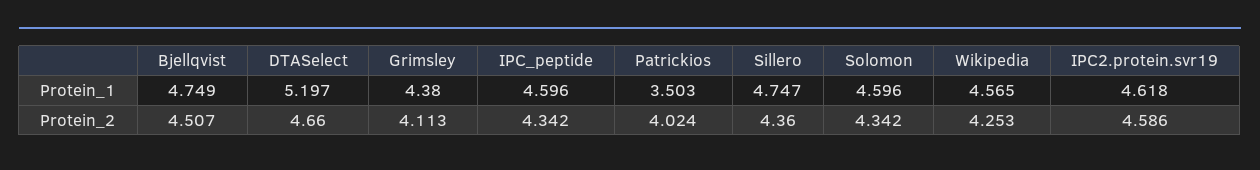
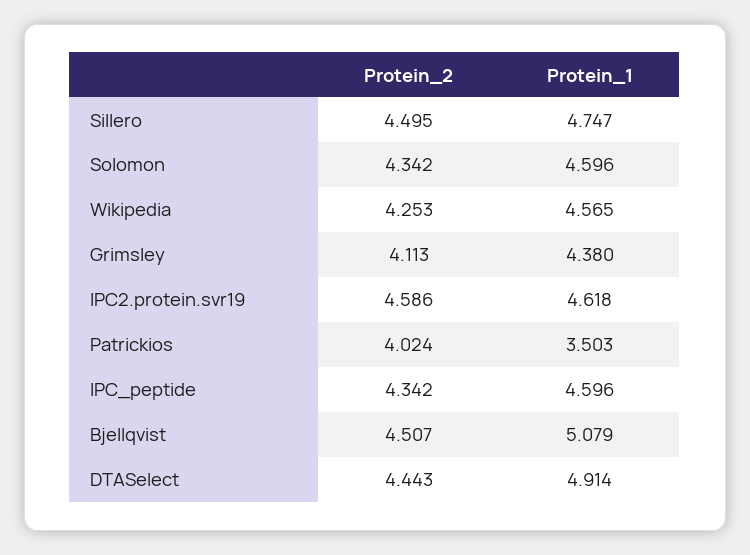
Bjellqvist, Protein_1: 4.749 -> 5.079
DTASelect, Protein_1: 5.197 -> 4.914
DTASelect, Protein_2: 4.66 -> 4.443
Sillero, Protein_2: 4.36 -> 4.495

